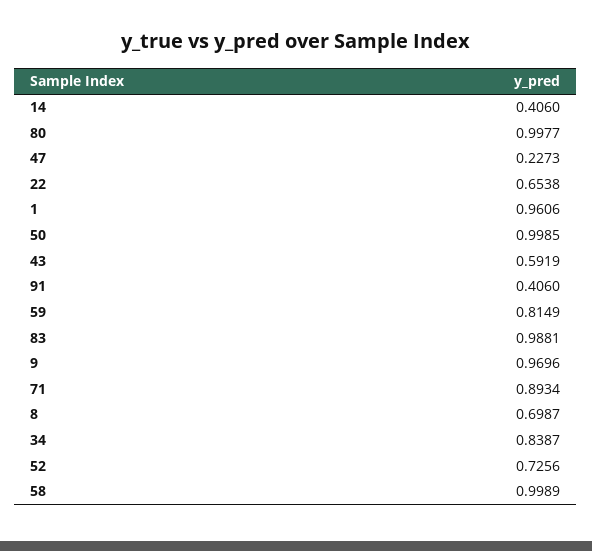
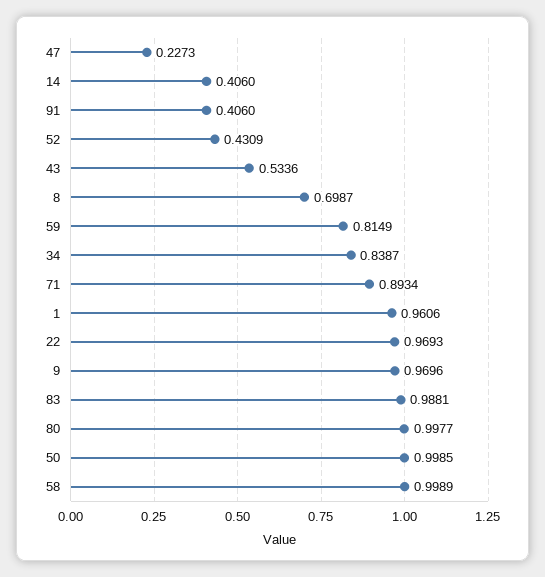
22: 0.6538 -> 0.9693
43: 0.5919 -> 0.5336
52: 0.7256 -> 0.4309

